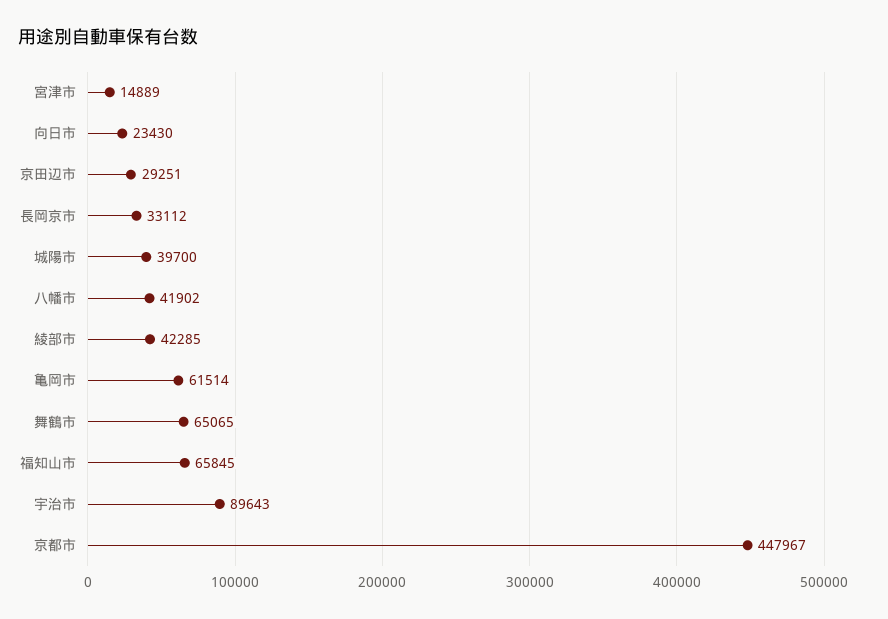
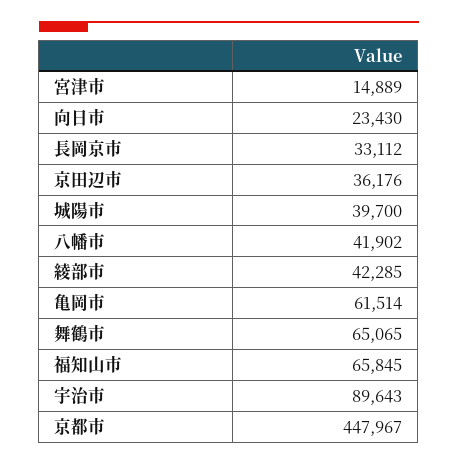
京田辺市: 29251 -> 36176

